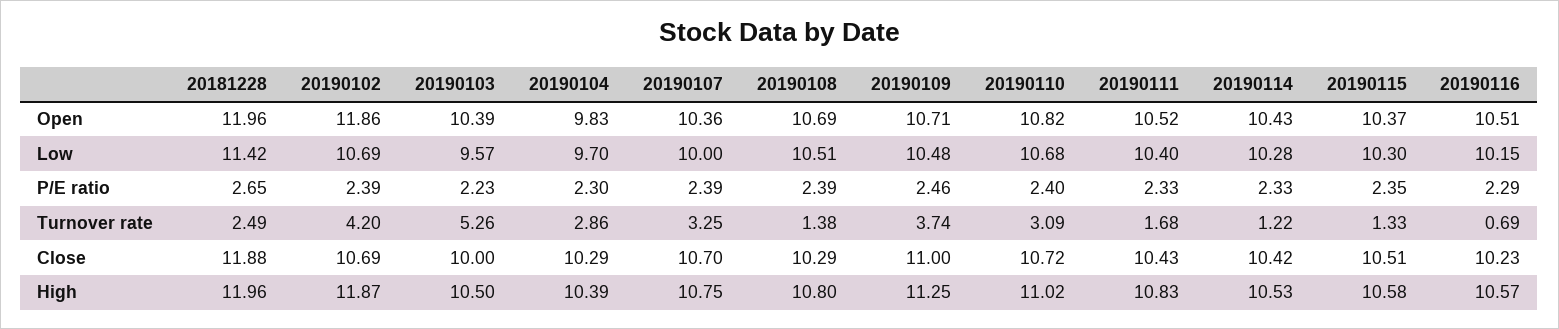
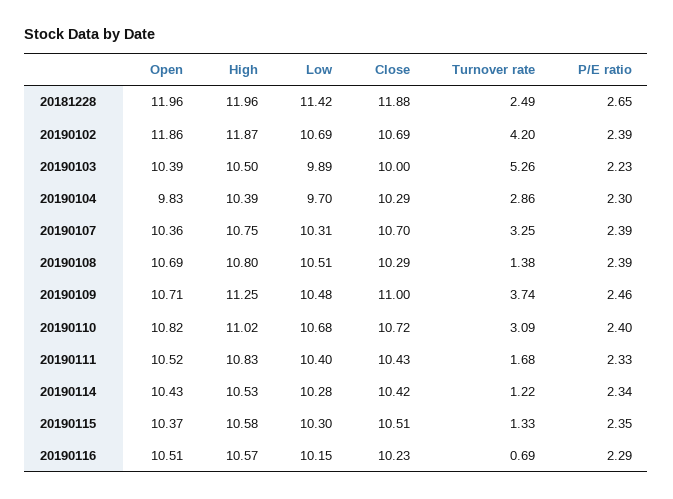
20190103, Low: 9.57 -> 9.89
20190107, Low: 10 -> 10.31
20190114, P/E ratio: 2.33 -> 2.34

